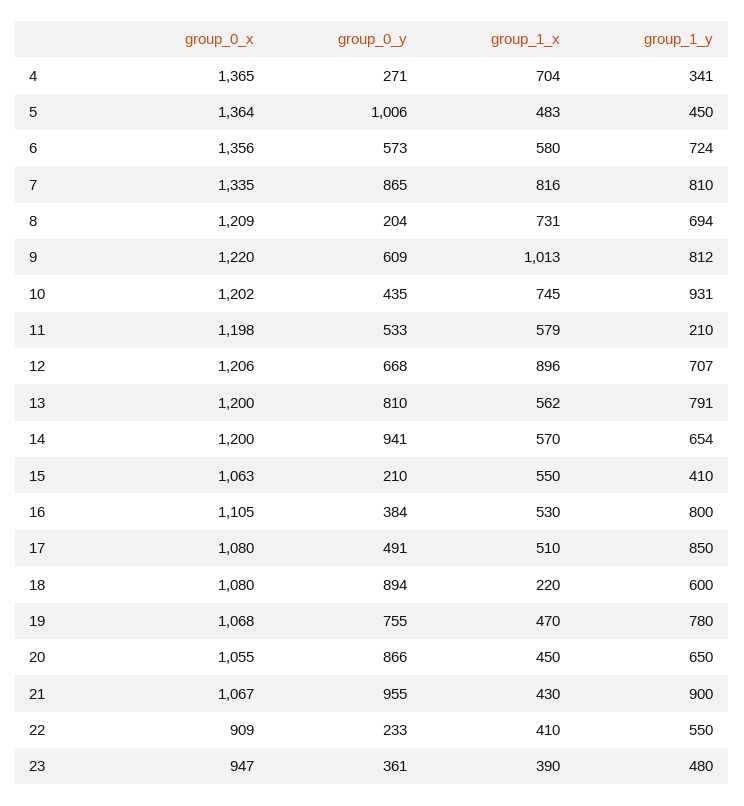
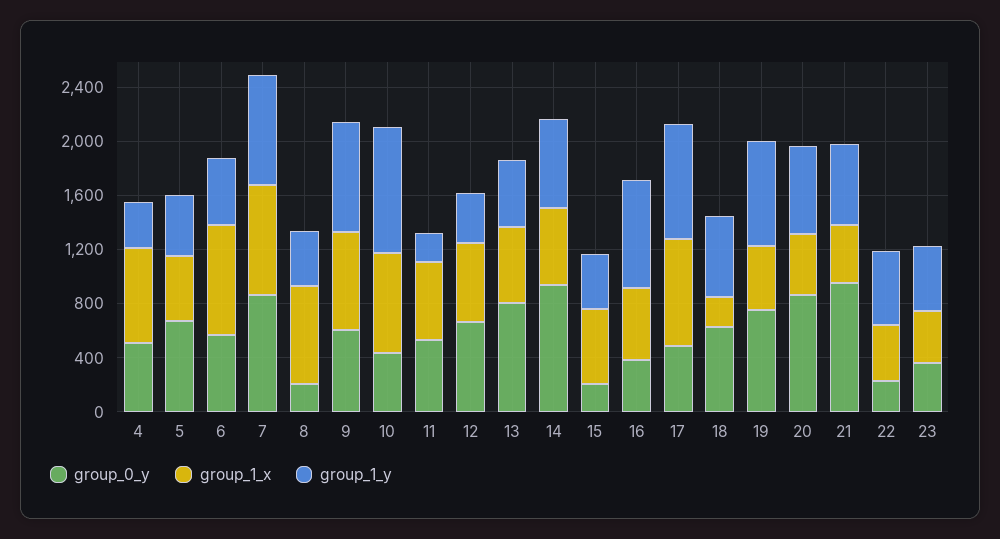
group_0_x, 4: 1365 -> none
group_0_y, 4: 271 -> 500
group_0_x, 5: 1364 -> none
group_0_y, 5: 1006 -> 700
group_0_x, 6: 1356 -> none
group_1_x, 6: 580 -> 800
group_1_y, 6: 724 -> 500
group_0_x, 7: 1335 -> none
group_0_x, 8: 1209 -> none
group_1_y, 8: 694 -> 400
group_0_x, 9: 1220 -> none
group_1_x, 9: 1013 -> 700
group_0_x, 10: 1202 -> none
group_0_x, 11: 1198 -> none
group_0_x, 12: 1206 -> none
group_1_x, 12: 896 -> 600
group_1_y, 12: 707 -> 400
group_0_x, 13: 1200 -> none
group_1_y, 13: 791 -> 500
group_0_x, 14: 1200 -> none
group_0_x, 15: 1063 -> none
group_0_x, 16: 1105 -> none
group_0_x, 17: 1080 -> none
group_1_x, 17: 510 -> 800
group_0_x, 18: 1080 -> none
group_0_y, 18: 894 -> 600
group_0_x, 19: 1068 -> none
group_0_x, 20: 1055 -> none
group_0_x, 21: 1067 -> none
group_1_y, 21: 900 -> 600
group_0_x, 22: 909 -> none
group_0_x, 23: 947 -> none

